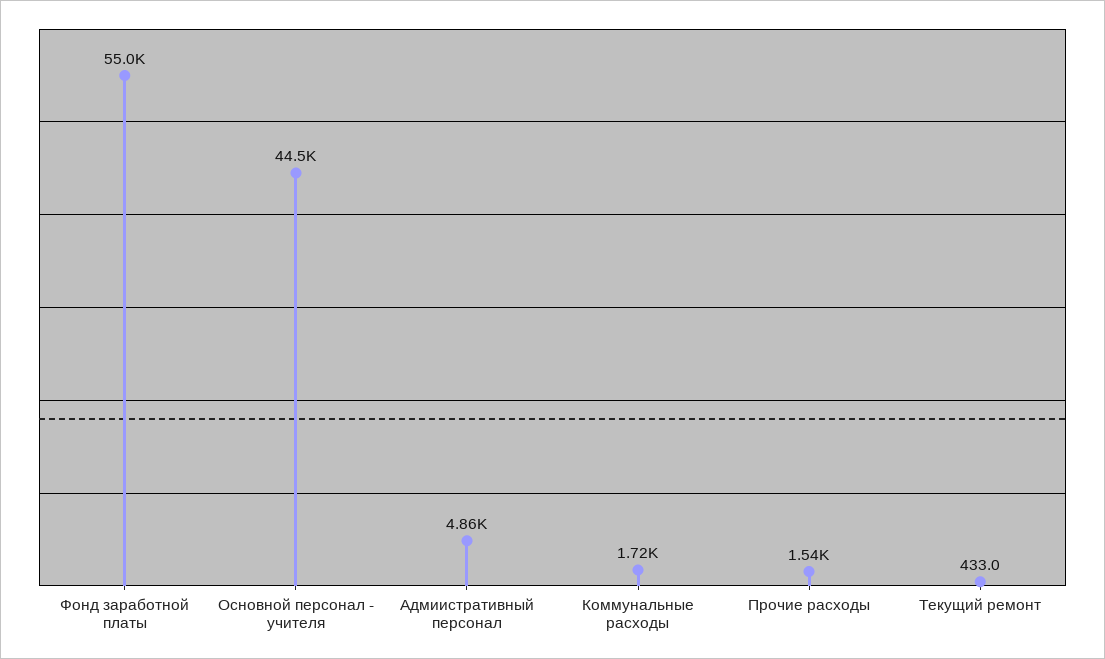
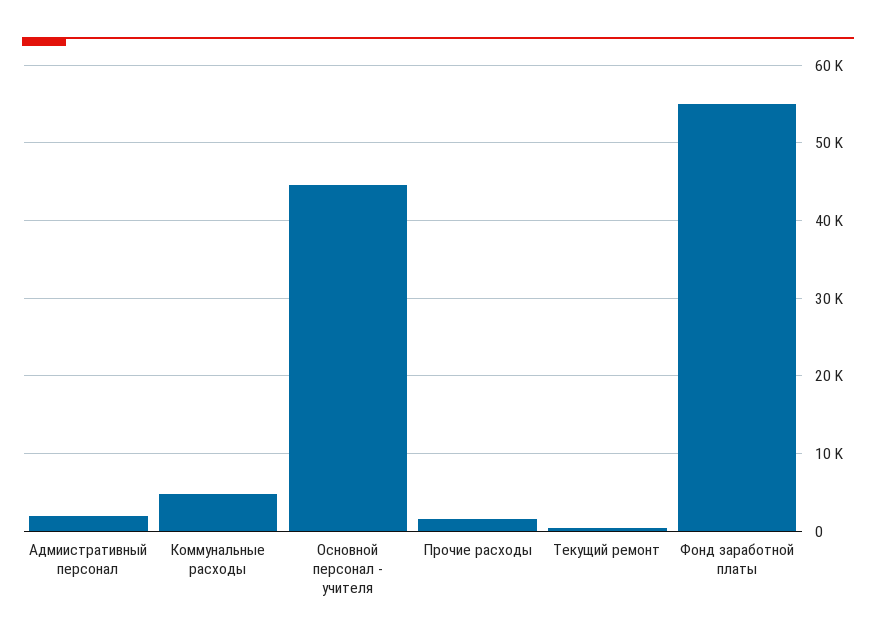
Адмиистративный персонал: 4860 -> 2000
Коммунальные расходы: 1720 -> 5000

